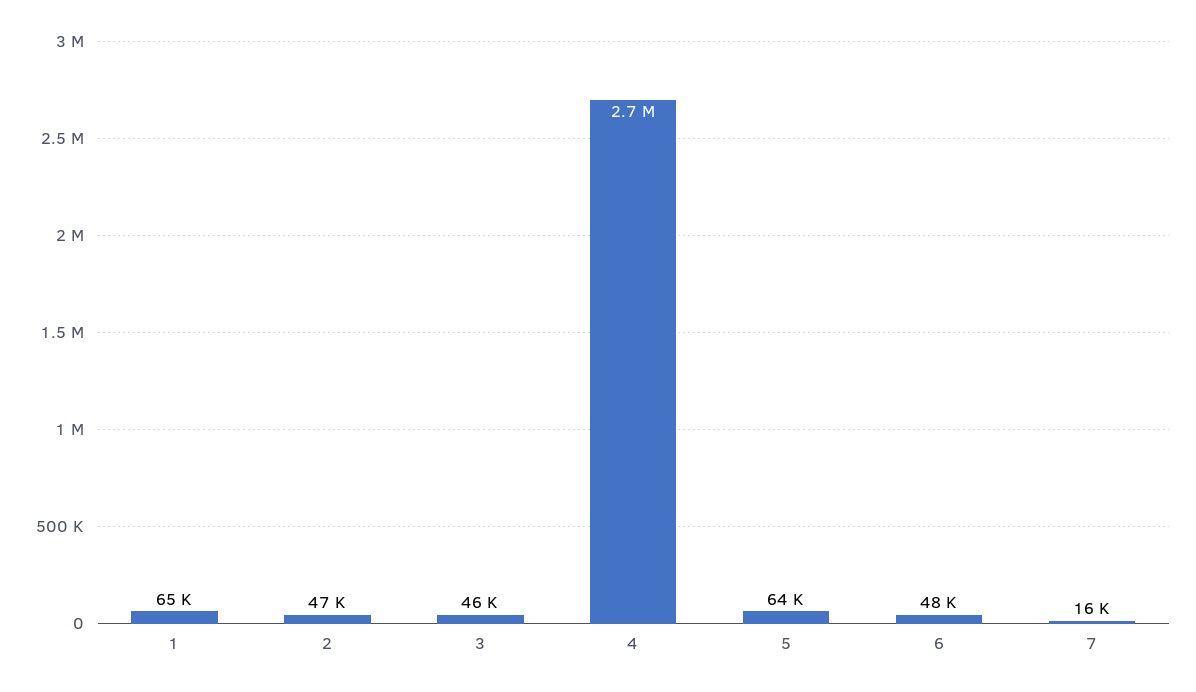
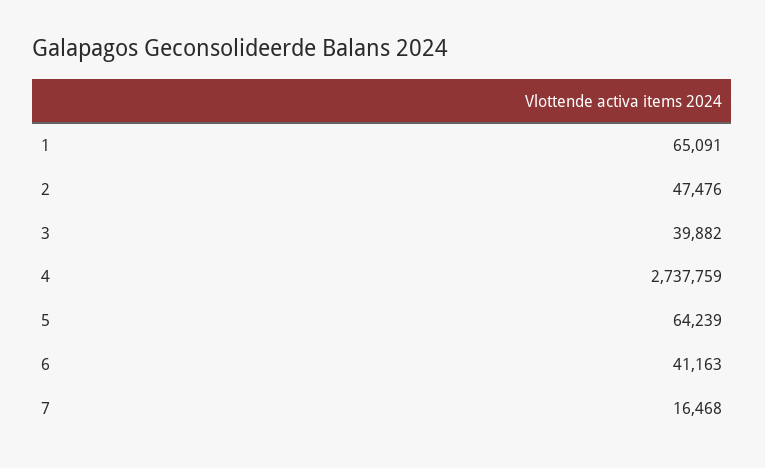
3: 46000 -> 39882
6: 48000 -> 41163

